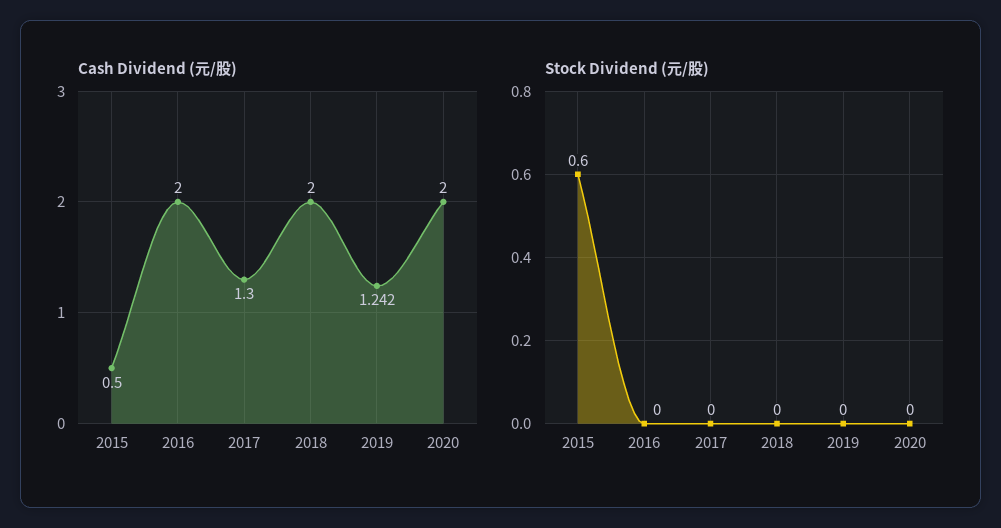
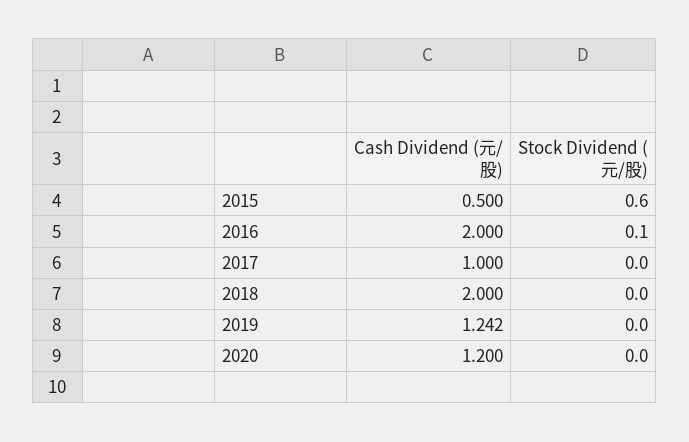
Cash Dividend (元/股), 2017: 1.3 -> 1
Cash Dividend (元/股), 2020: 2 -> 1.2
Stock Dividend (元/股), 2016: 0 -> 0.1

